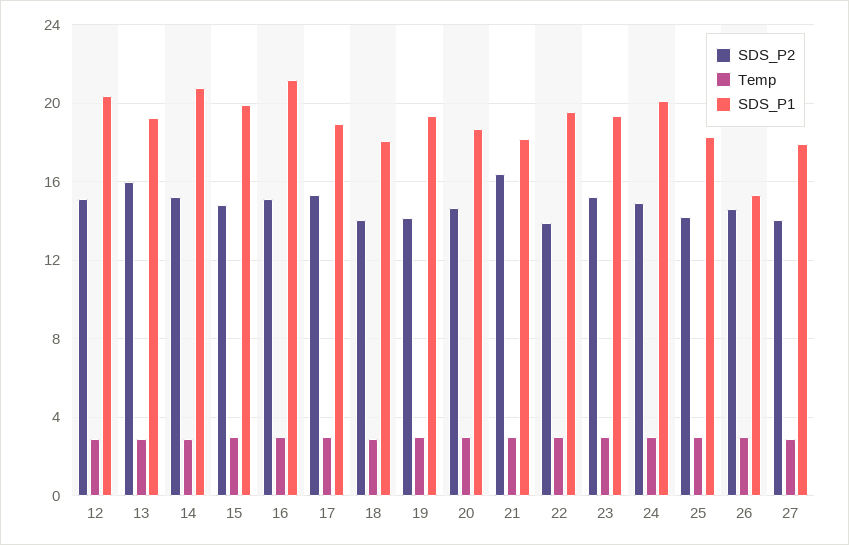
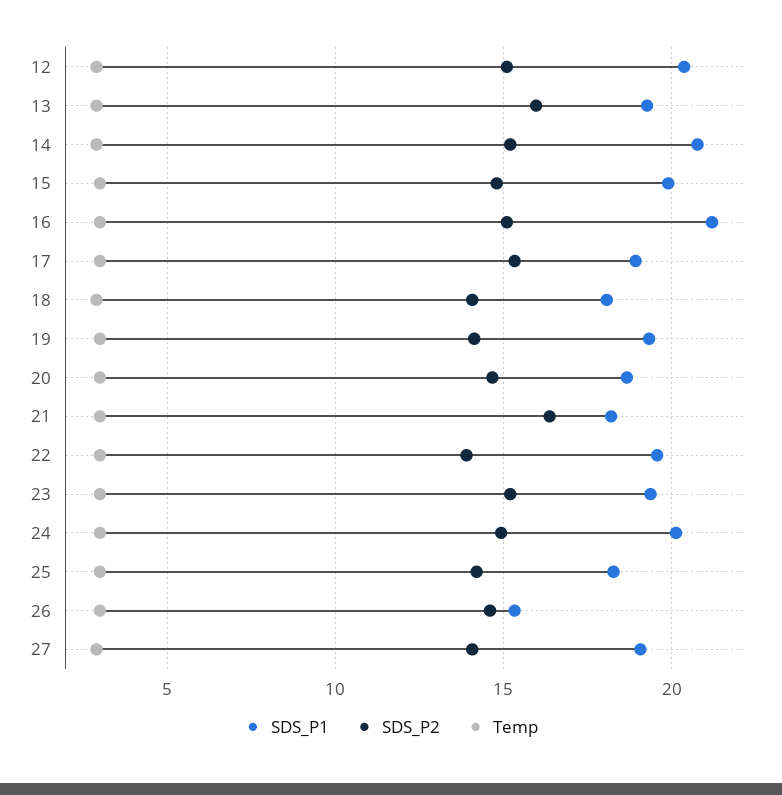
SDS_P1, 27: 18 -> 19

